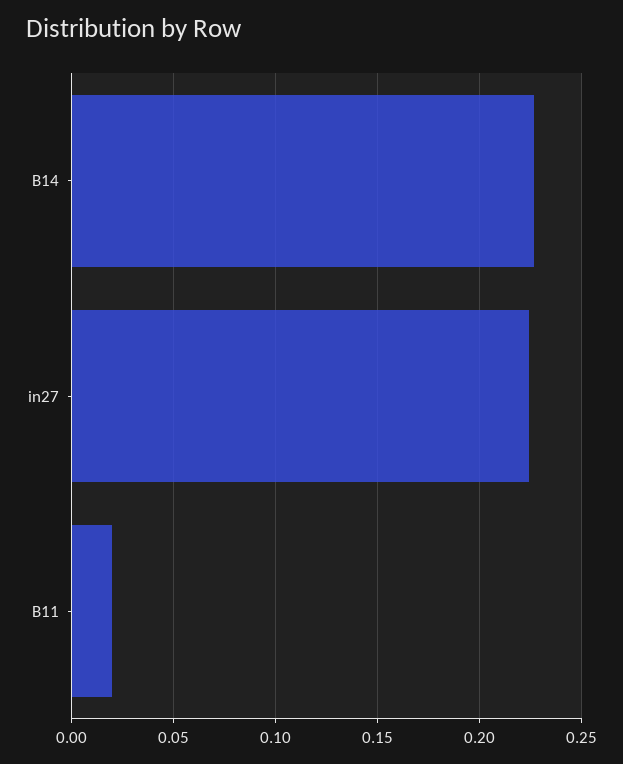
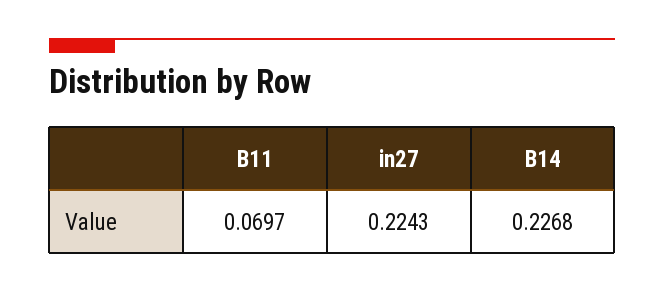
B11: 0.02 -> 0.0697

